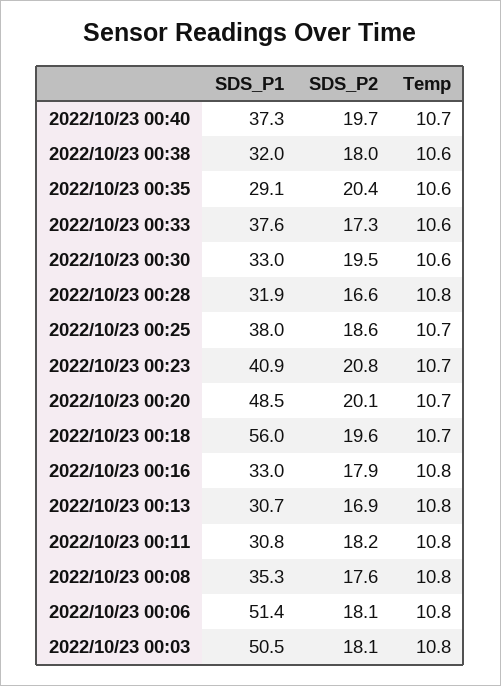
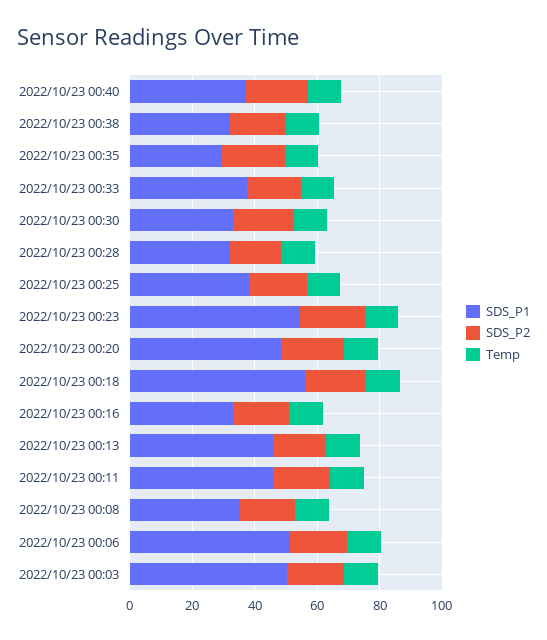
SDS_P1, 2022/10/23 00:23: 40.9 -> 55
SDS_P1, 2022/10/23 00:13: 30.7 -> 45
SDS_P1, 2022/10/23 00:11: 30.8 -> 45

